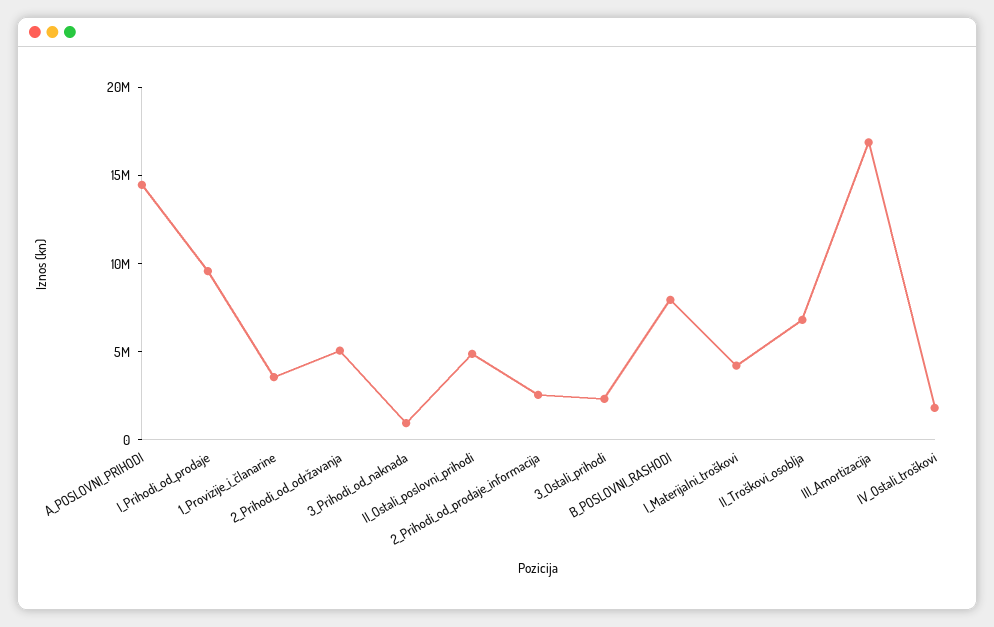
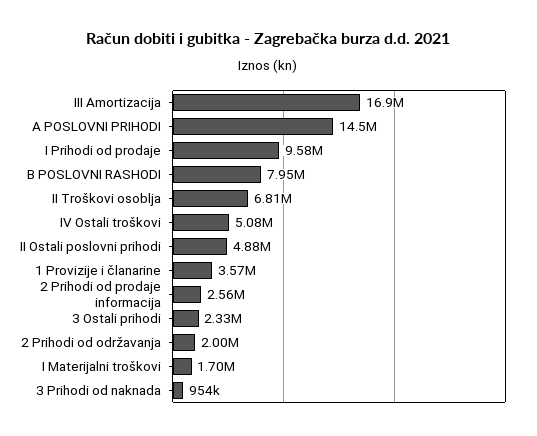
2_Prihodi_od_održavanja: 5000000 -> 2000000
I_Materijalni_troškovi: 4000000 -> 1700000
IV_Ostali_troškovi: 2000000 -> 5080000

